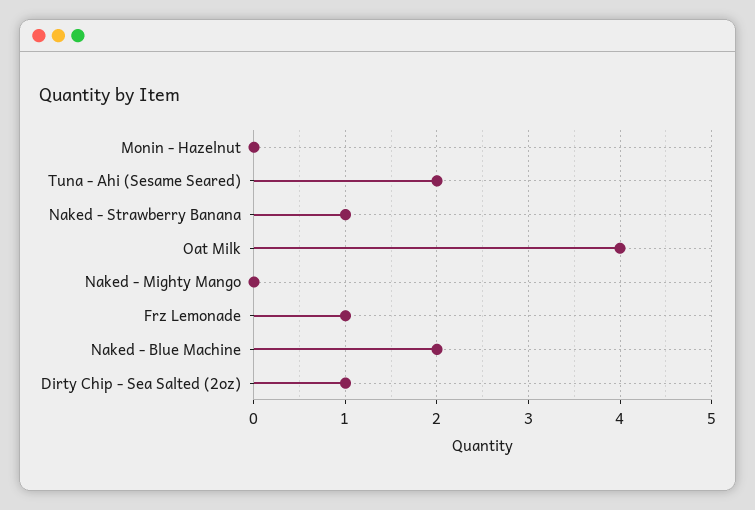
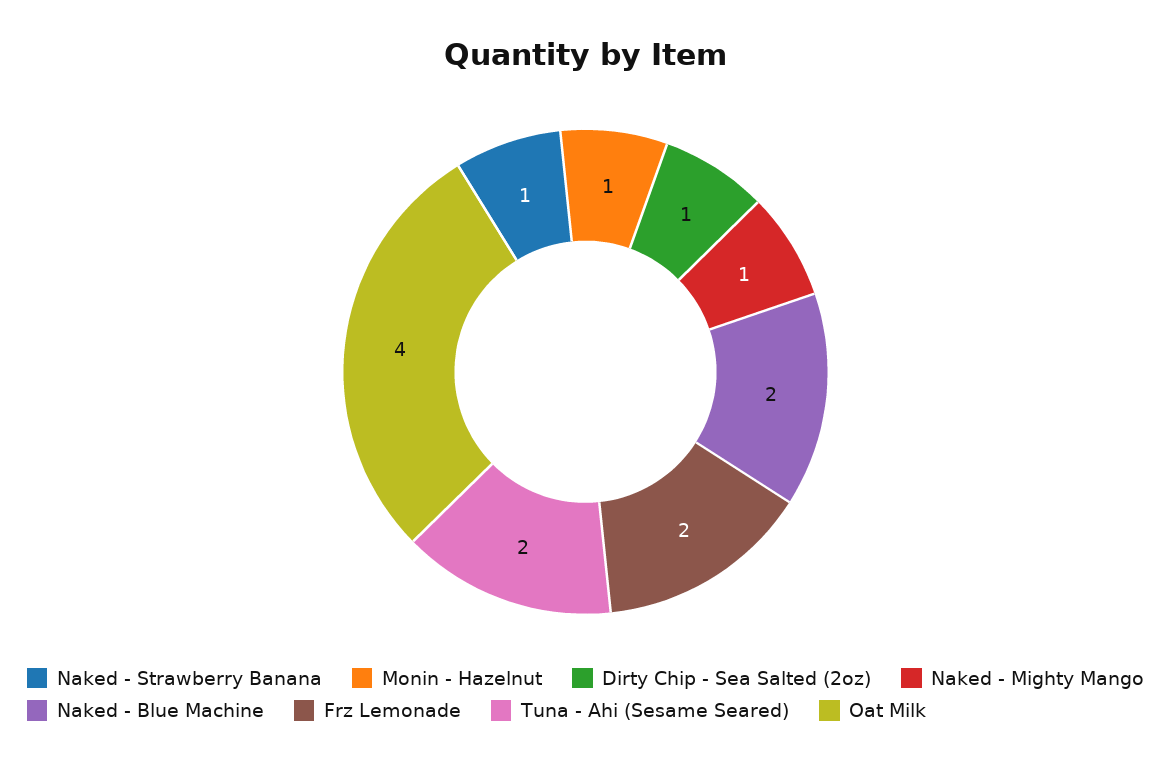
Monin - Hazelnut: 0 -> 1
Naked - Mighty Mango: 0 -> 1
Frz Lemonade: 1 -> 2

